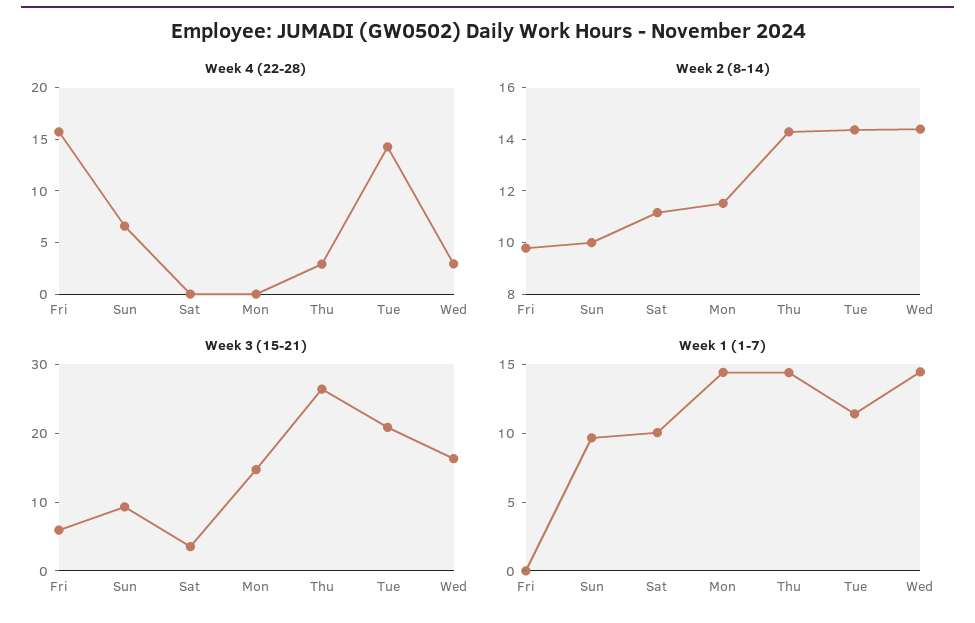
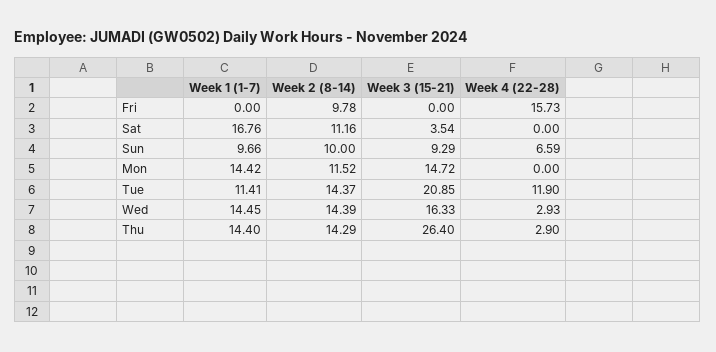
Week 4 (22-28), Tue: 14 -> 11.9
Week 3 (15-21), Fri: 6 -> 0
Week 1 (1-7), Sat: 10 -> 16.76

